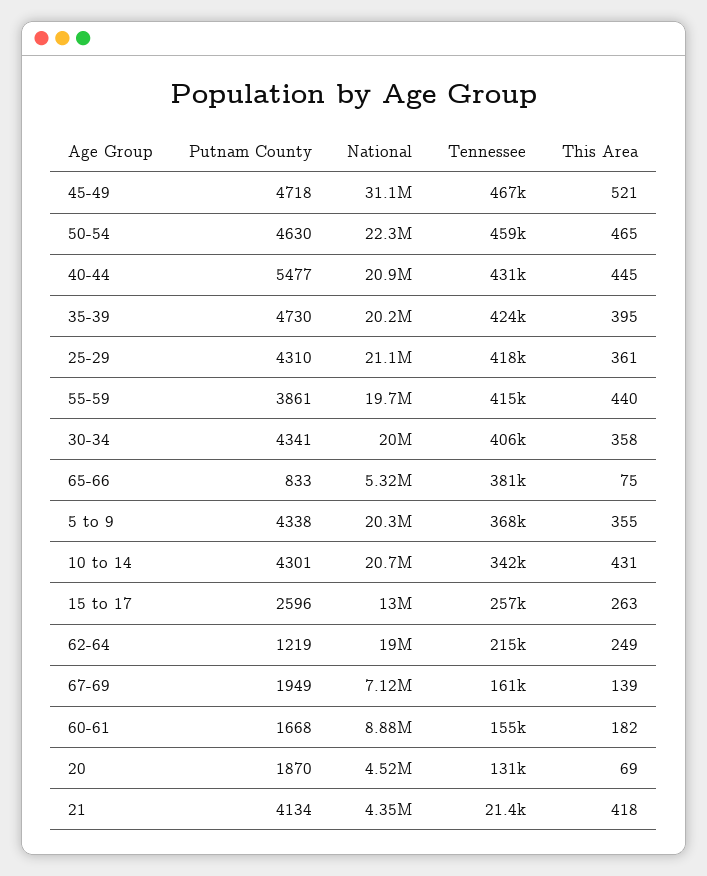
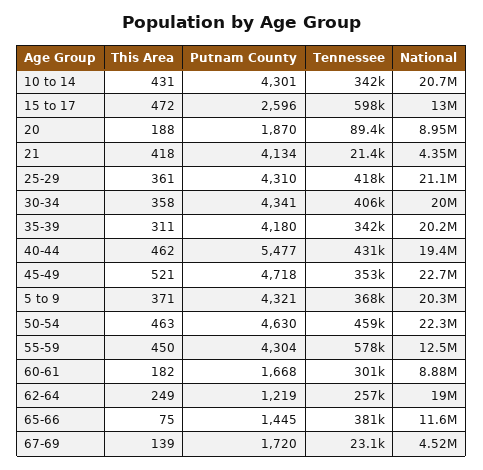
National, 45-49: 31100000 -> 22700000
Tennessee, 45-49: 467000 -> 353000
This Area, 50-54: 465 -> 463
National, 40-44: 20900000 -> 19400000
This Area, 40-44: 445 -> 462
Putnam County, 35-39: 4730 -> 4180
Tennessee, 35-39: 424000 -> 342000
This Area, 35-39: 395 -> 311
Putnam County, 55-59: 3861 -> 4304
National, 55-59: 19700000 -> 12500000
Tennessee, 55-59: 415000 -> 578000
This Area, 55-59: 440 -> 450
Putnam County, 65-66: 833 -> 1445
National, 65-66: 5320000 -> 11600000
Putnam County, 5 to 9: 4338 -> 4321
This Area, 5 to 9: 355 -> 371
Tennessee, 15 to 17: 257000 -> 598000
This Area, 15 to 17: 263 -> 472
Tennessee, 62-64: 215000 -> 257000
Putnam County, 67-69: 1949 -> 1720
National, 67-69: 7120000 -> 4520000
Tennessee, 67-69: 161000 -> 23100
Tennessee, 60-61: 155000 -> 301000
National, 20: 4520000 -> 8950000
Tennessee, 20: 131000 -> 89400
This Area, 20: 69 -> 188

